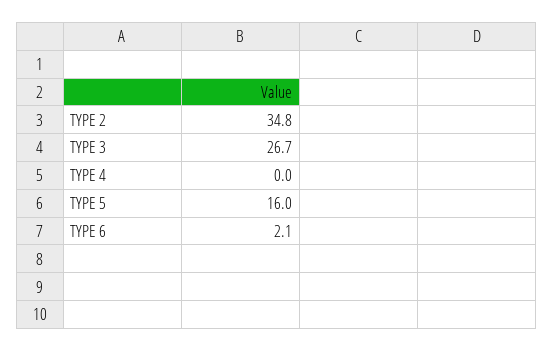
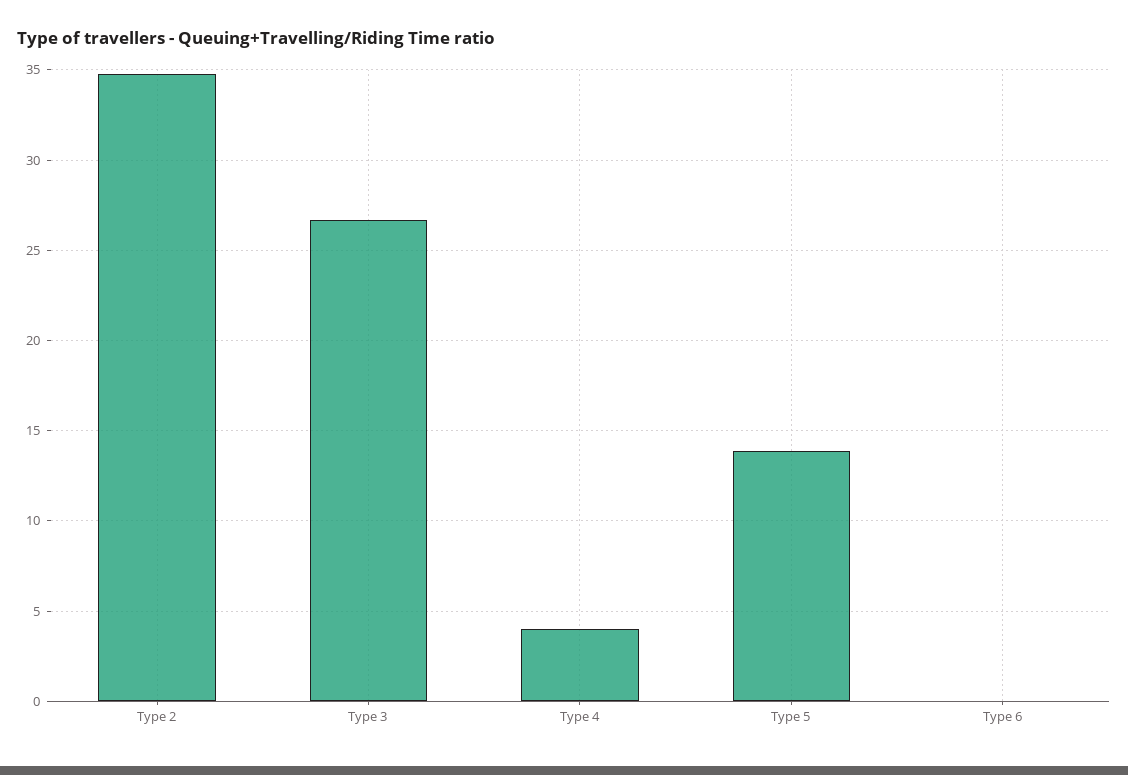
TYPE 4: 0 -> 4
TYPE 5: 16 -> 14
TYPE 6: 2.1 -> 0

